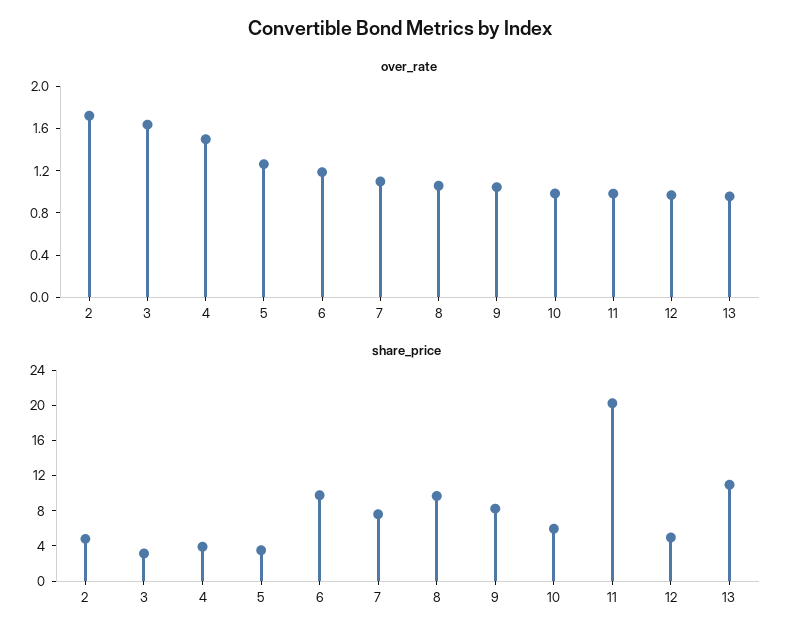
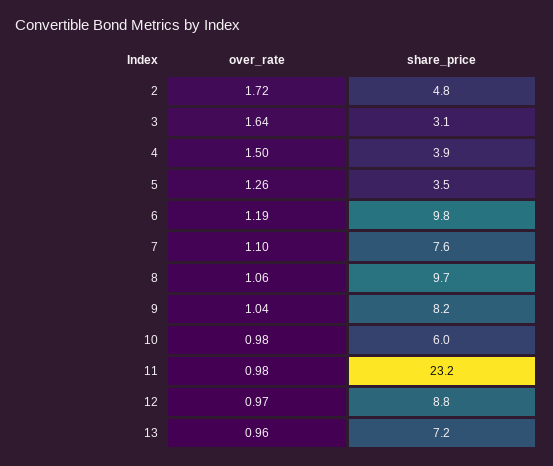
share_price, 11: 20 -> 23.2
share_price, 12: 5 -> 8.8
share_price, 13: 11 -> 7.2

